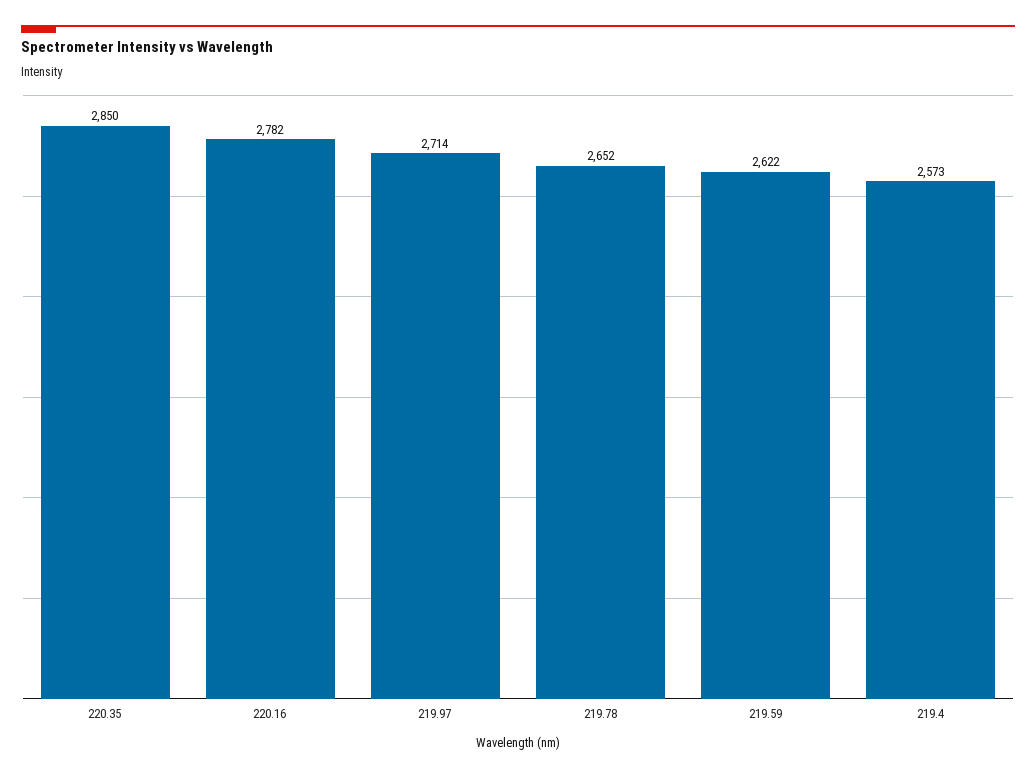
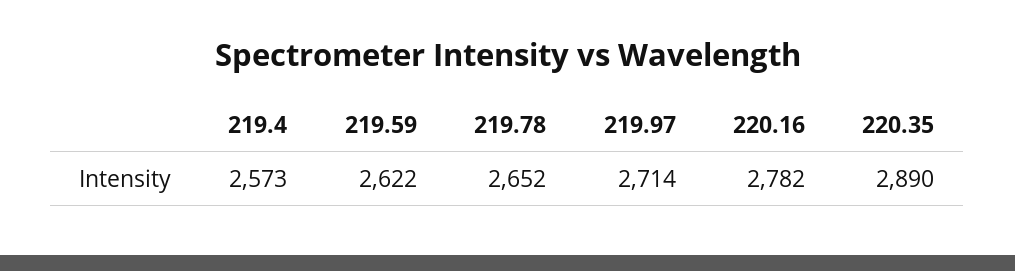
220.35: 2850 -> 2890

